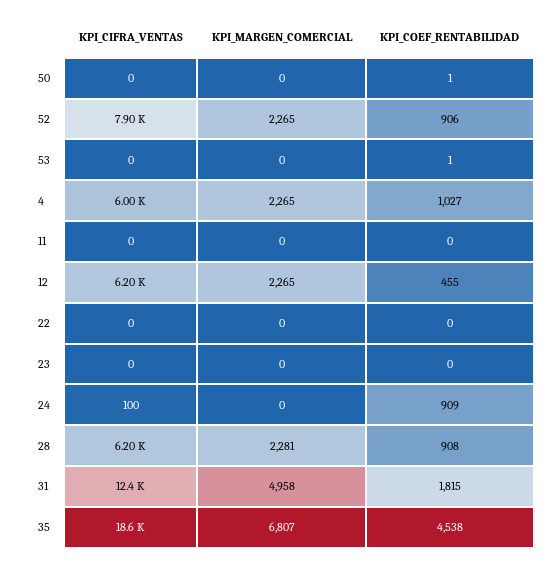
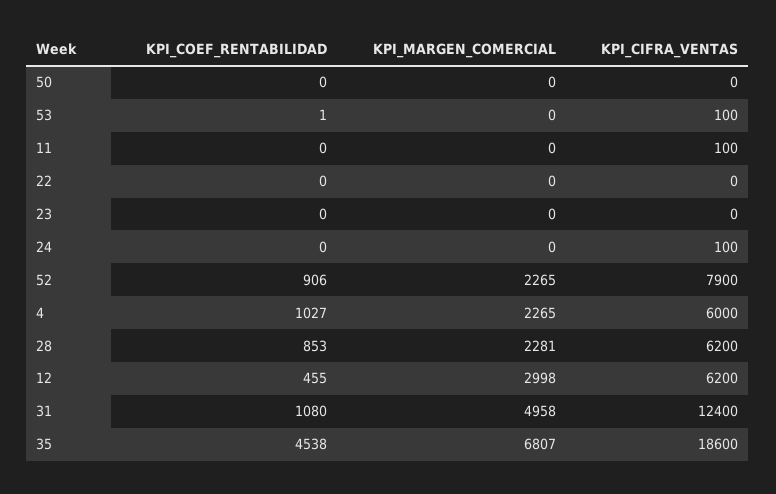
KPI_COEF_RENTABILIDAD, 50: 1 -> 0
KPI_CIFRA_VENTAS, 53: 0 -> 100
KPI_CIFRA_VENTAS, 11: 0 -> 100
KPI_MARGEN_COMERCIAL, 12: 2265 -> 2998
KPI_COEF_RENTABILIDAD, 24: 909 -> 0
KPI_COEF_RENTABILIDAD, 28: 908 -> 853
KPI_COEF_RENTABILIDAD, 31: 1815 -> 1080

